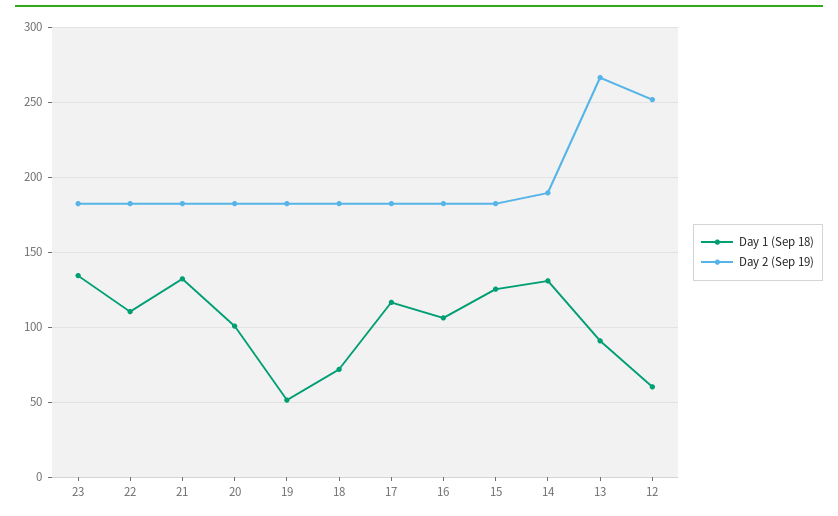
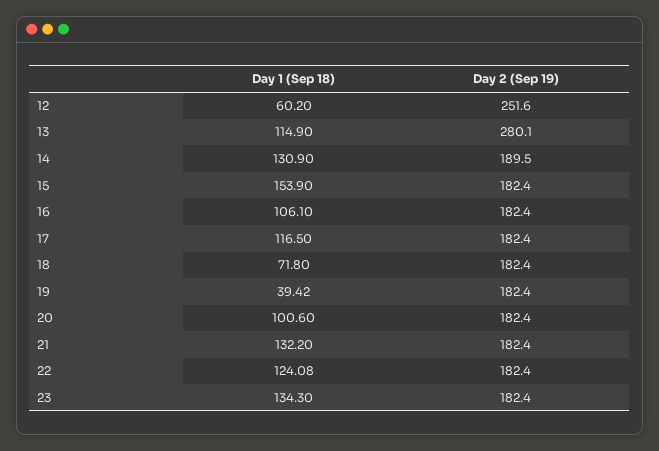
Day 1 (Sep 18), 22: 110 -> 124.08
Day 1 (Sep 18), 19: 50 -> 39.42
Day 1 (Sep 18), 15: 125 -> 153.9
Day 1 (Sep 18), 13: 90 -> 114.9
Day 2 (Sep 19), 13: 265 -> 280.1

